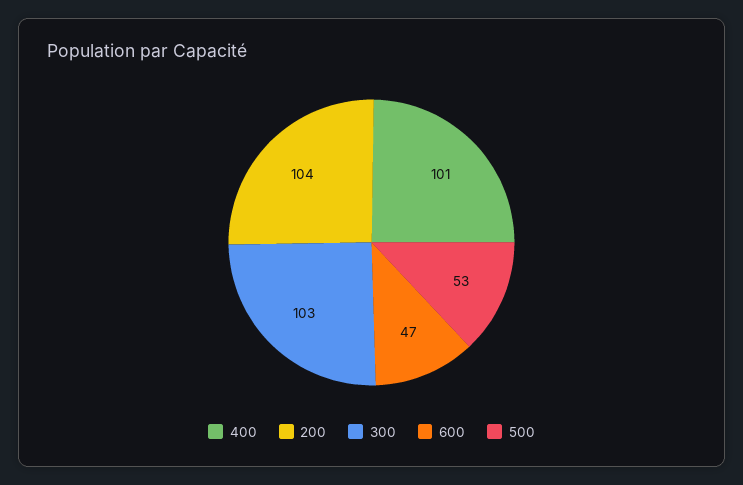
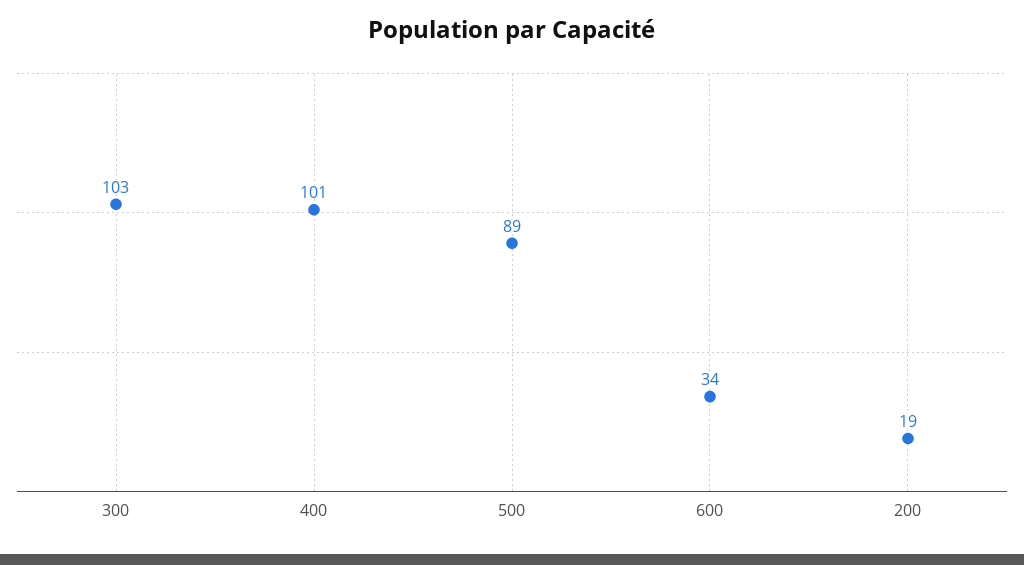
200: 104 -> 19
600: 47 -> 34
500: 53 -> 89

